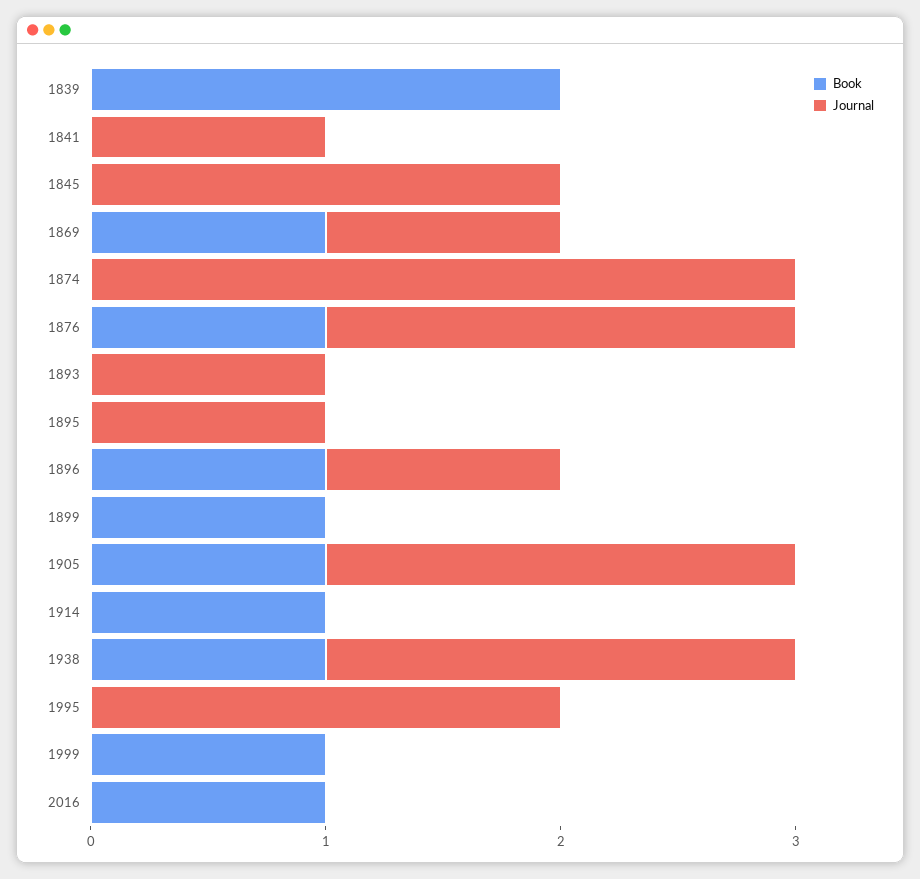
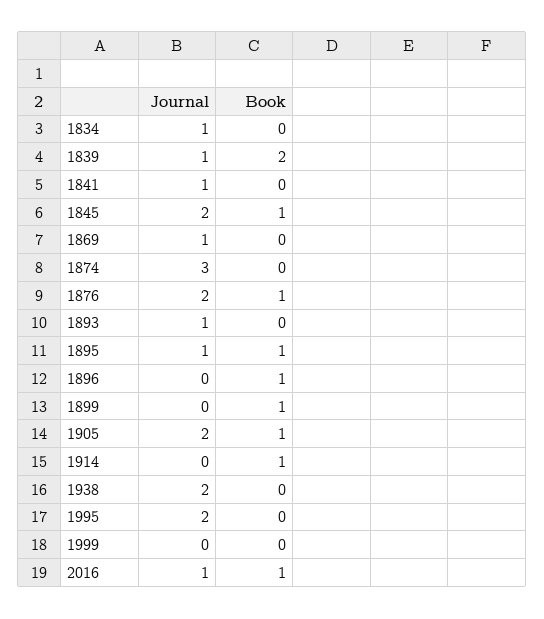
Journal, 1839: 0 -> 1
Book, 1845: 0 -> 1
Book, 1869: 1 -> 0
Book, 1895: 0 -> 1
Journal, 1896: 1 -> 0
Book, 1938: 1 -> 0
Book, 1999: 1 -> 0
Journal, 2016: 0 -> 1
Journal, 1834: none -> 1
Book, 1834: none -> 0

